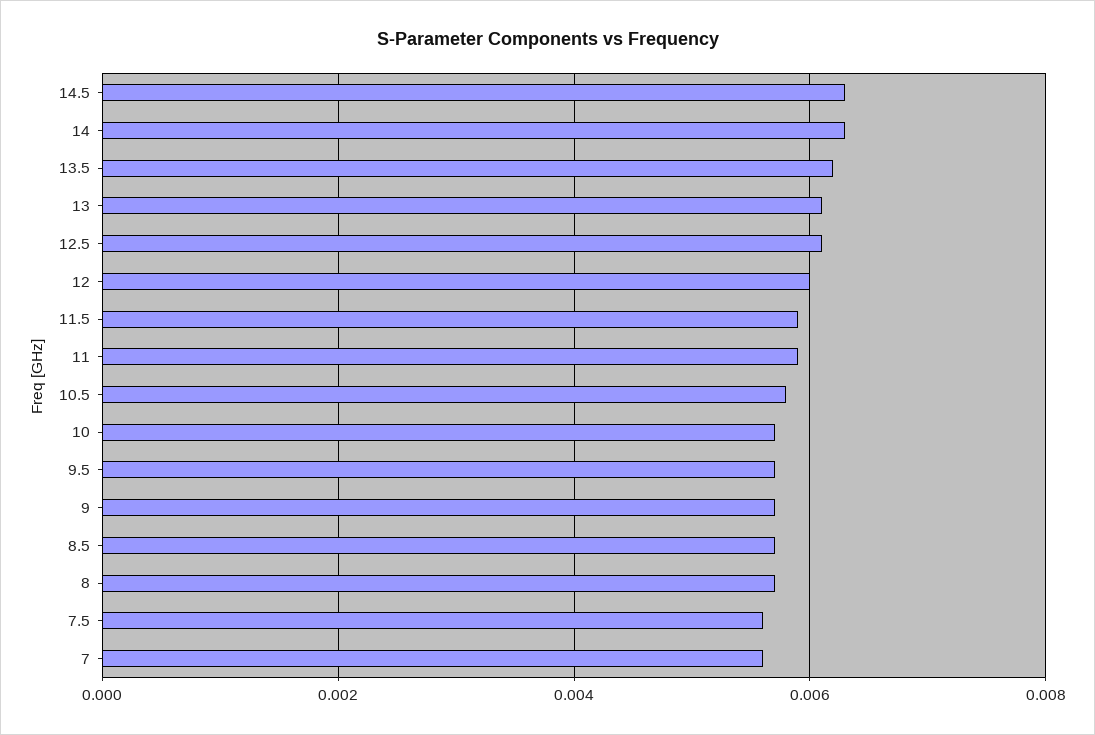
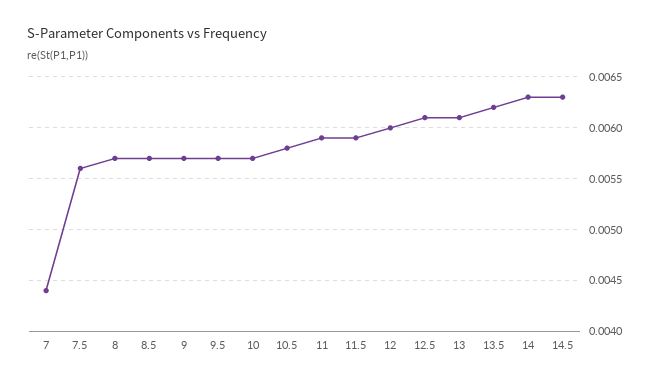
7: 0.0055 -> 0.0044

